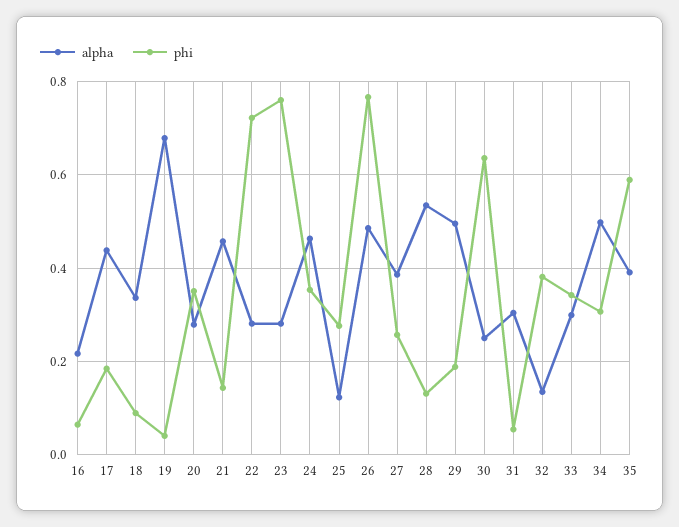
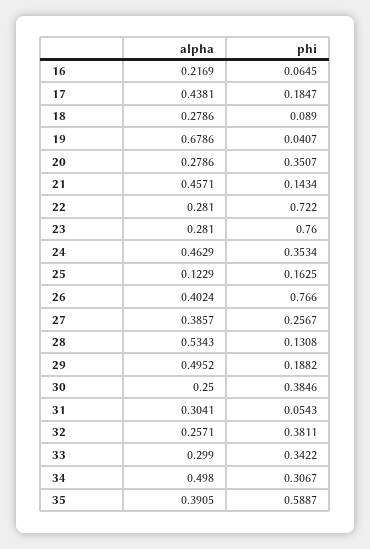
alpha, 18: 0.34 -> 0.2786
phi, 25: 0.28 -> 0.1625
alpha, 26: 0.48 -> 0.4024
phi, 30: 0.64 -> 0.3846
alpha, 32: 0.14 -> 0.2571

